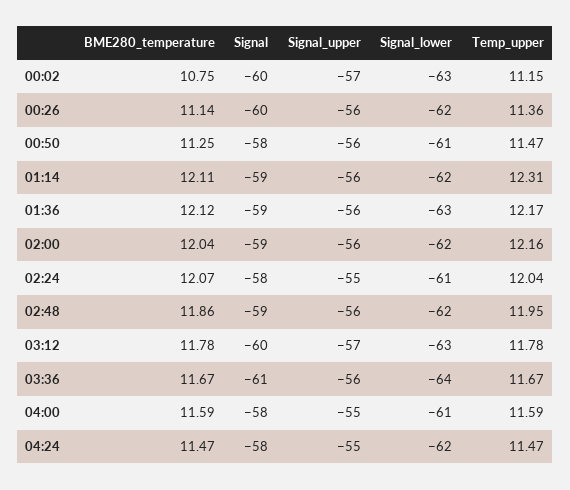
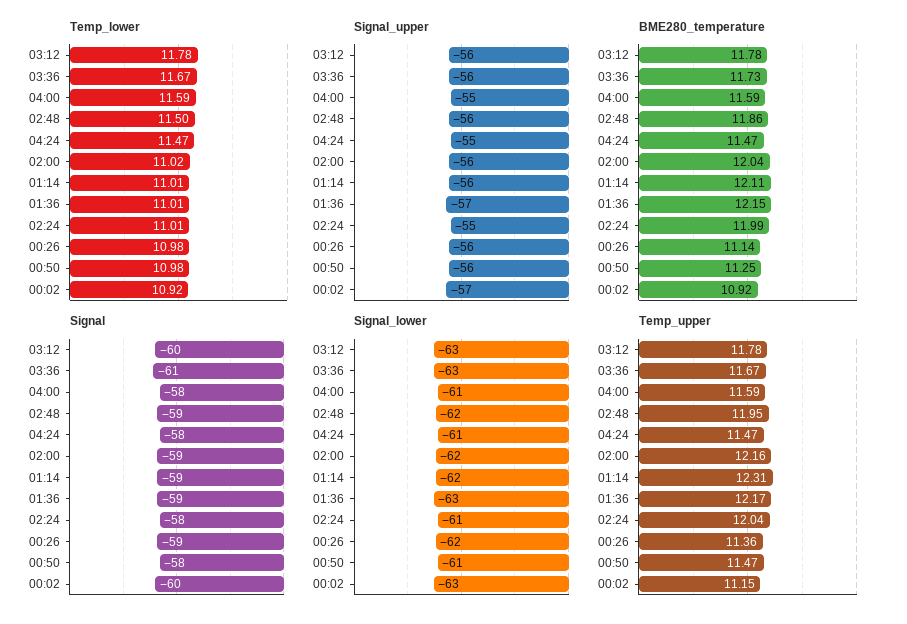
BME280_temperature, 00:02: 10.75 -> 10.92
Signal, 00:26: -60 -> -59
BME280_temperature, 01:36: 12.12 -> 12.15
Signal_upper, 01:36: -56 -> -57
BME280_temperature, 02:24: 12.07 -> 11.99
Signal_upper, 03:12: -57 -> -56
BME280_temperature, 03:36: 11.67 -> 11.73
Signal_lower, 03:36: -64 -> -63
Signal_lower, 04:24: -62 -> -61
Temp_lower, 03:12: none -> 11.78
Temp_lower, 03:36: none -> 11.67
Temp_lower, 04:00: none -> 11.59
Temp_lower, 02:48: none -> 11.5
Temp_lower, 04:24: none -> 11.47
Temp_lower, 02:00: none -> 11.02
Temp_lower, 01:14: none -> 11.01
Temp_lower, 01:36: none -> 11.01
Temp_lower, 02:24: none -> 11.01
Temp_lower, 00:26: none -> 10.98
Temp_lower, 00:50: none -> 10.98
Temp_lower, 00:02: none -> 10.92

